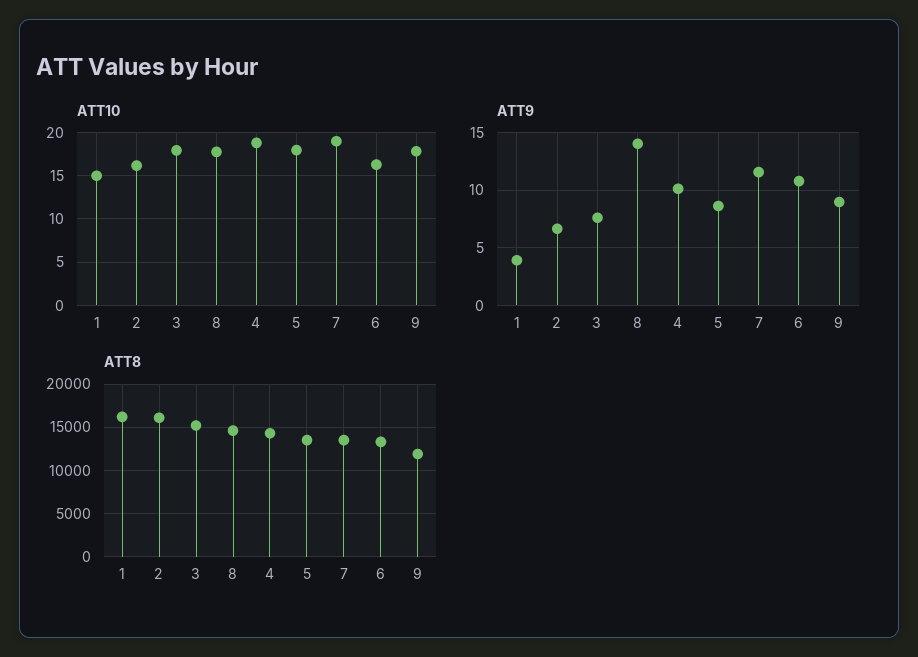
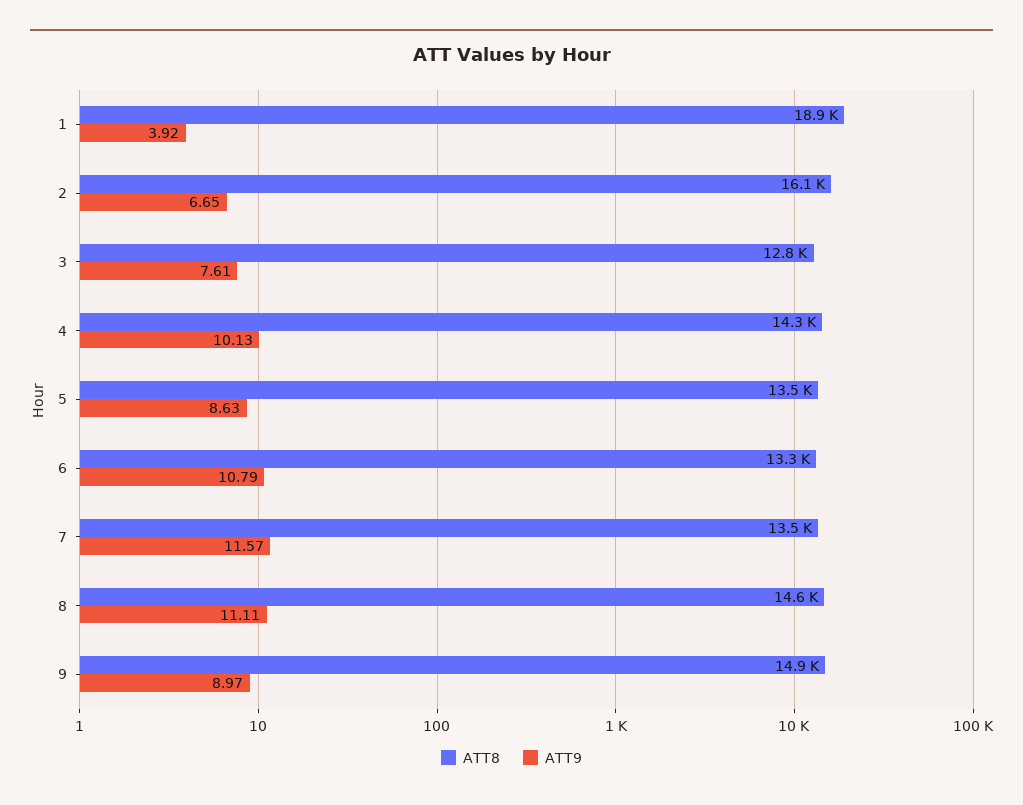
ATT10, 1: 15 -> none
ATT10, 2: 16 -> none
ATT10, 3: 18 -> none
ATT10, 8: 18 -> none
ATT10, 4: 19 -> none
ATT10, 5: 18 -> none
ATT10, 7: 19 -> none
ATT10, 6: 16 -> none
ATT10, 9: 18 -> none
ATT9, 8: 14 -> 11.11
ATT8, 1: 16000 -> 18900
ATT8, 3: 15000 -> 12800
ATT8, 9: 12000 -> 14900

